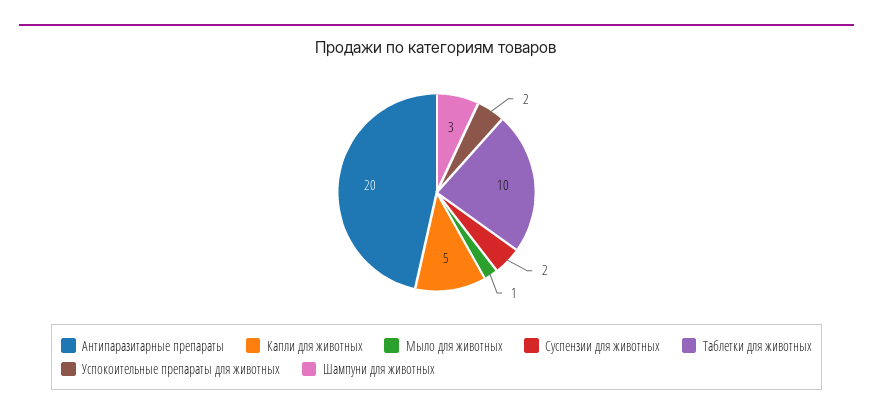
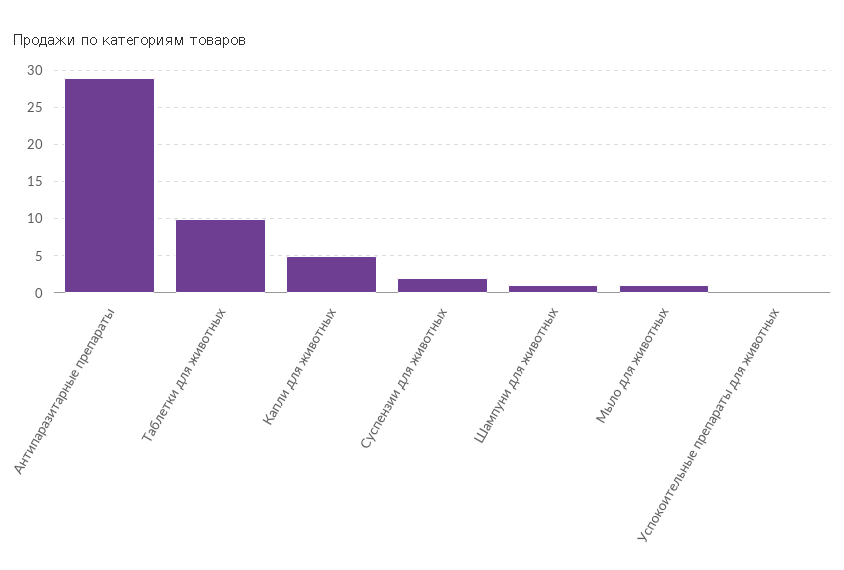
Антипаразитарные препараты: 20 -> 29
Успокоительные препараты для животных: 2 -> 0
Шампуни для животных: 3 -> 1

